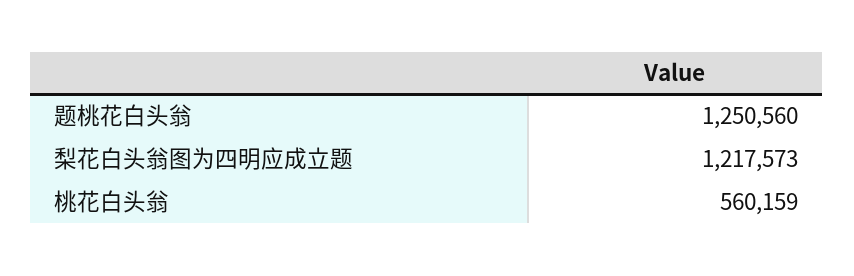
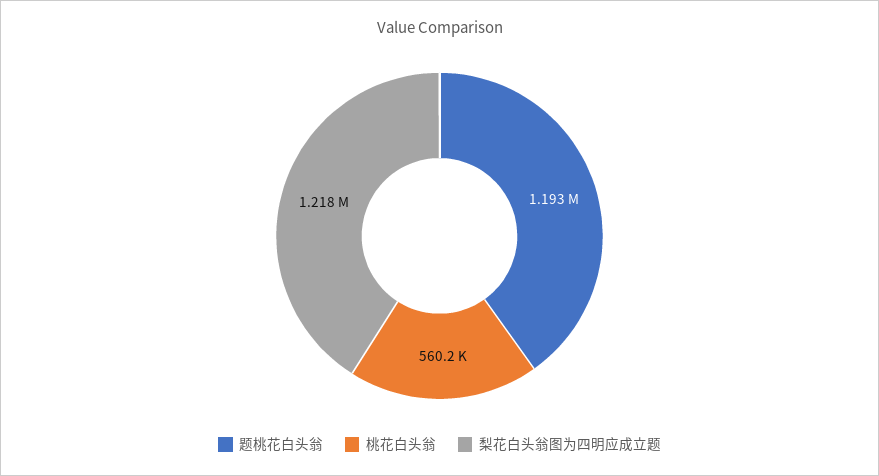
题桃花白头翁: 1250560 -> 1193000

